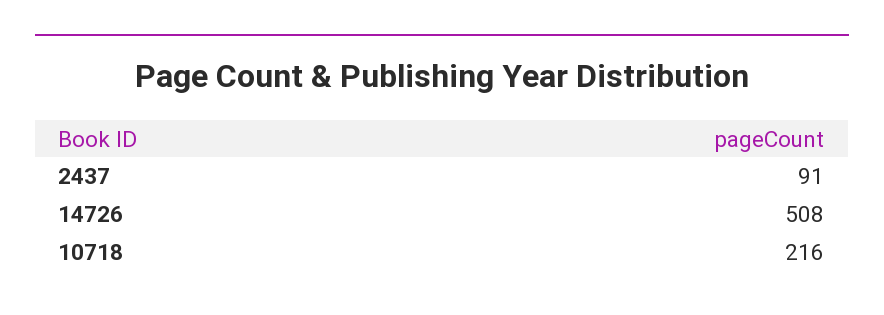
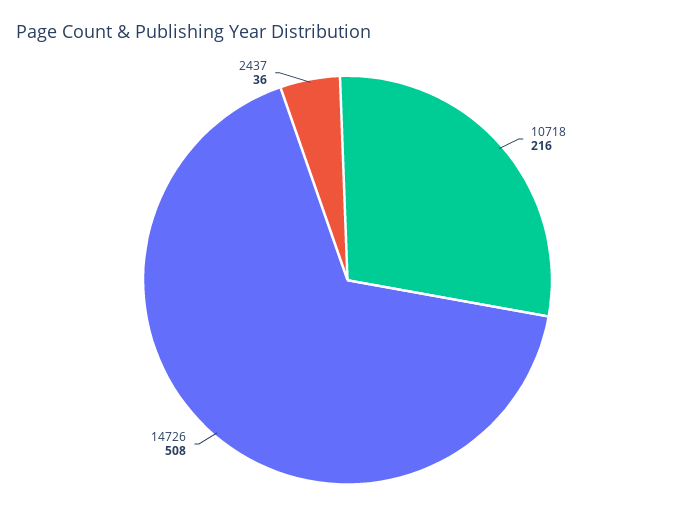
2437: 91 -> 36

